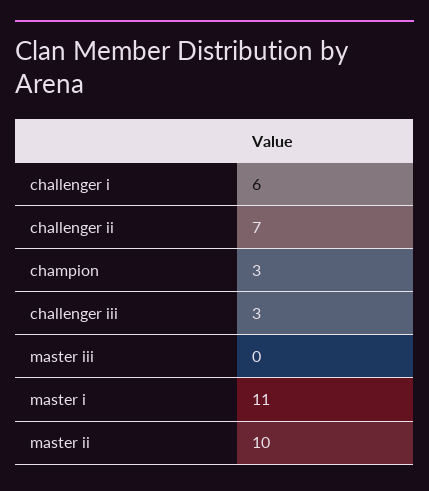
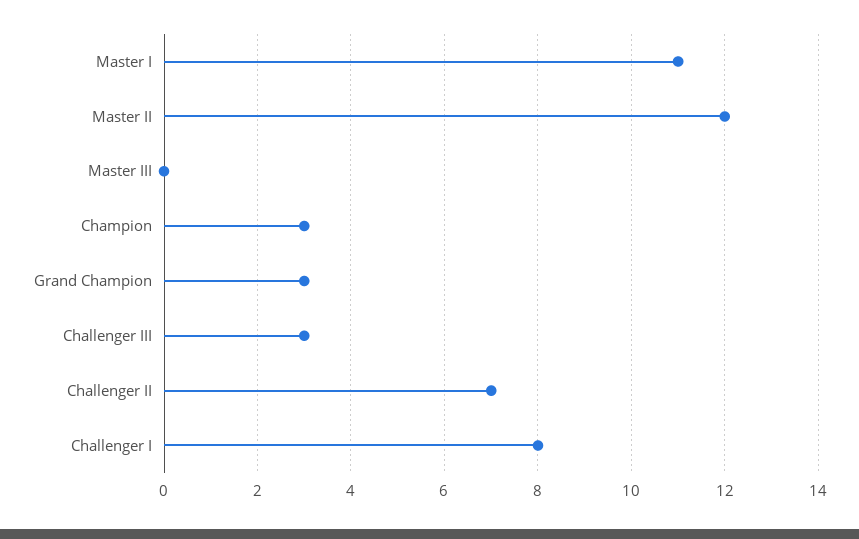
challenger i: 6 -> 8
master ii: 10 -> 12
Grand Champion: none -> 3

